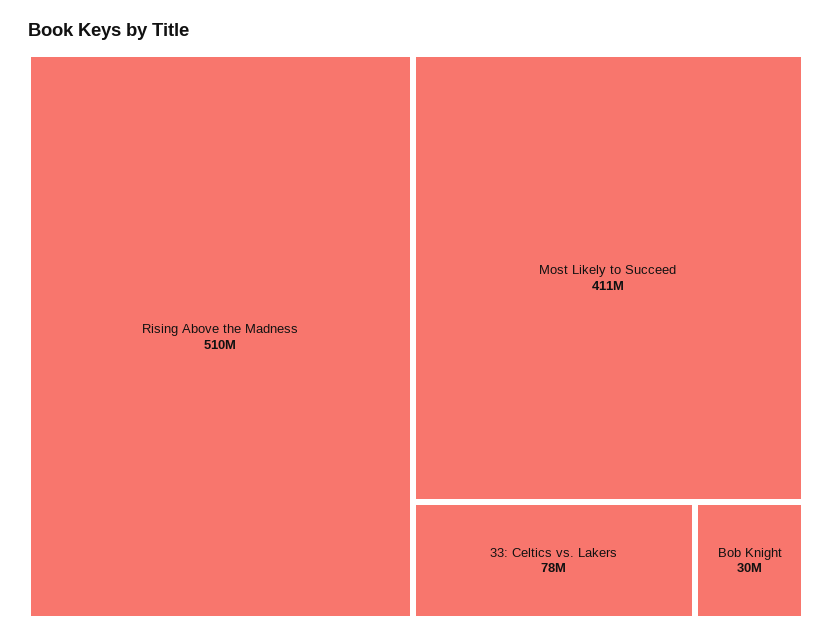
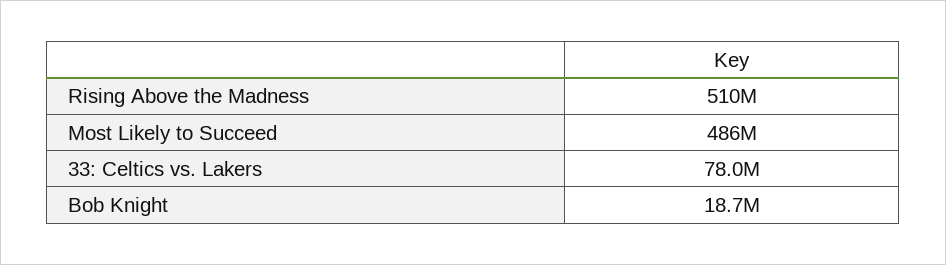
Most Likely to Succeed: 411000000 -> 486000000
Bob Knight: 30000000 -> 18700000

